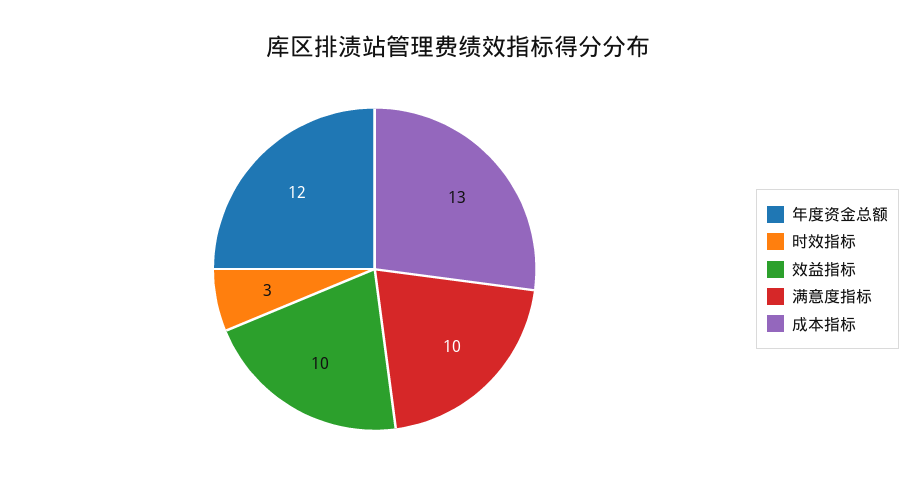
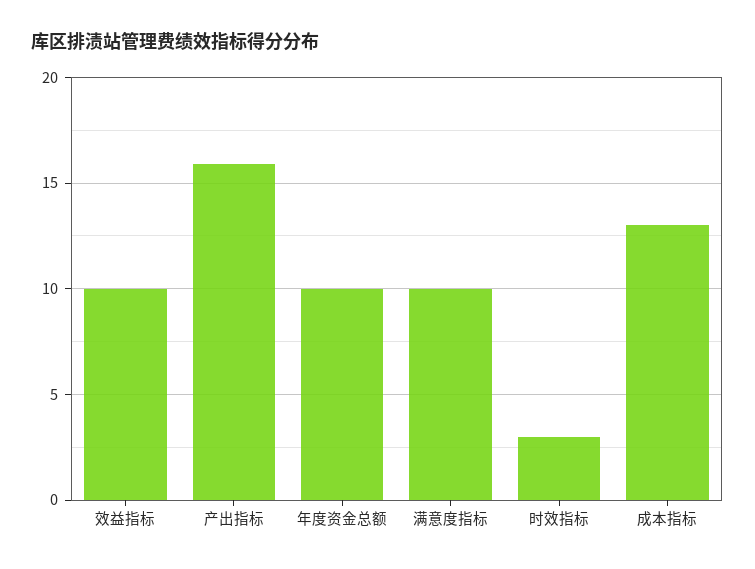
年度资金总额: 12 -> 10
产出指标: none -> 16

